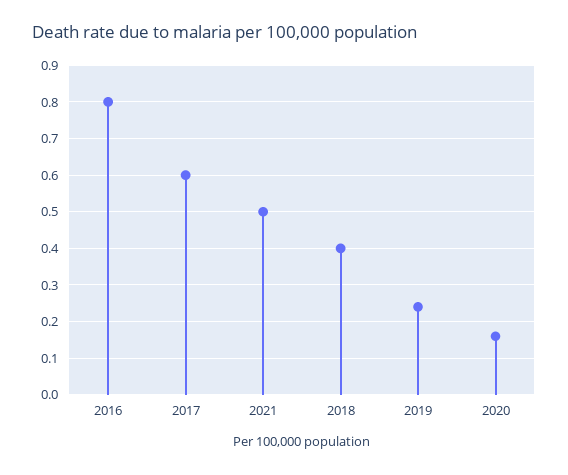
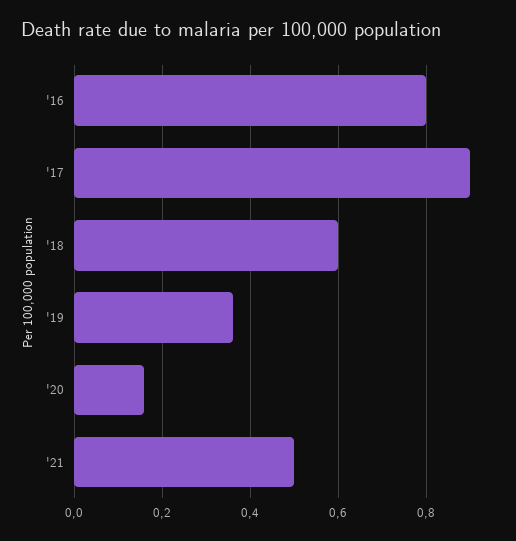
2017: 0.6 -> 0.9
2018: 0.4 -> 0.6
2019: 0.25 -> 0.35

